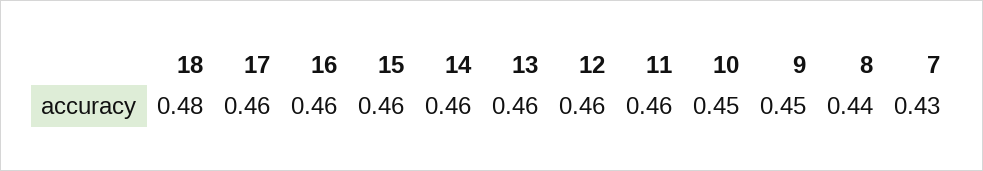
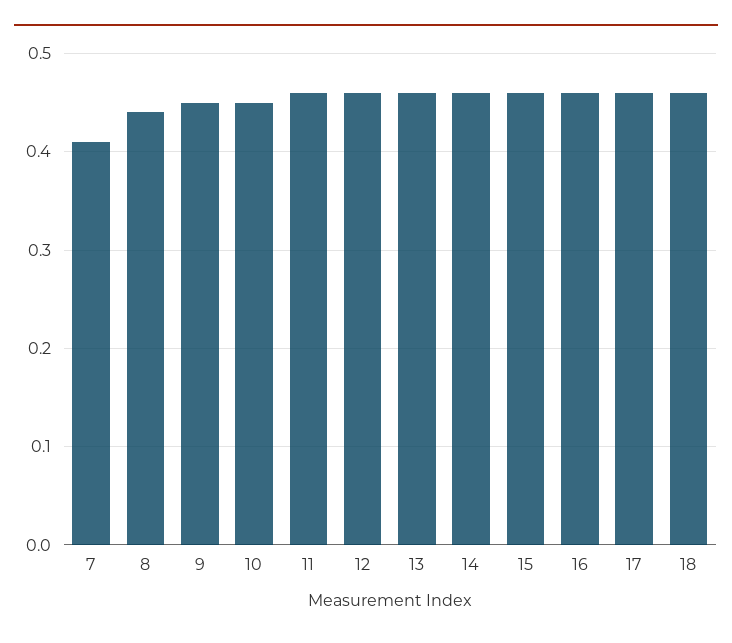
18: 0.48 -> 0.46
7: 0.43 -> 0.41

